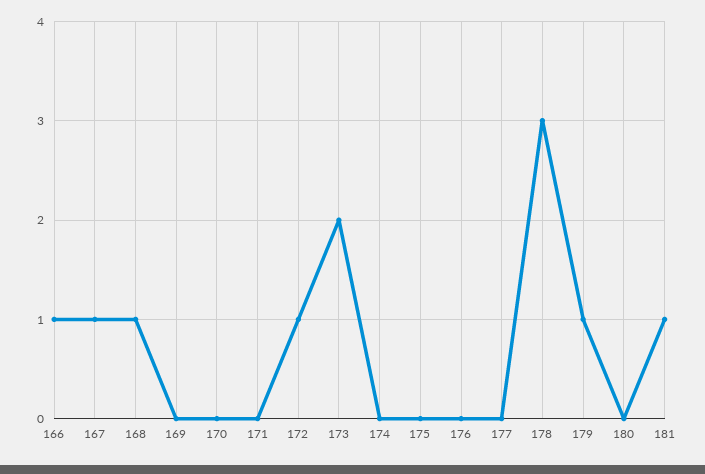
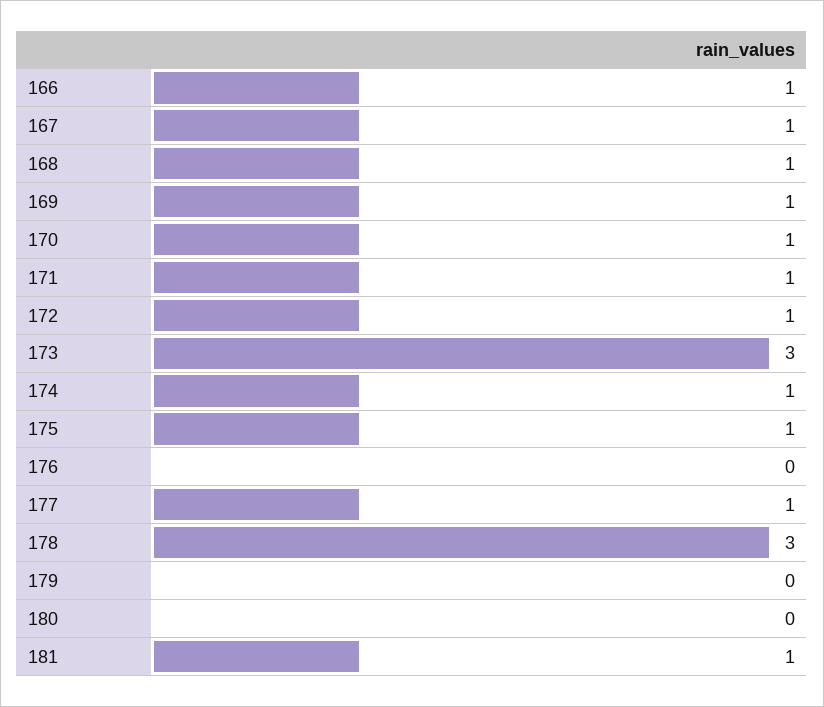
169: 0 -> 1
170: 0 -> 1
171: 0 -> 1
173: 2 -> 3
174: 0 -> 1
175: 0 -> 1
177: 0 -> 1
179: 1 -> 0

